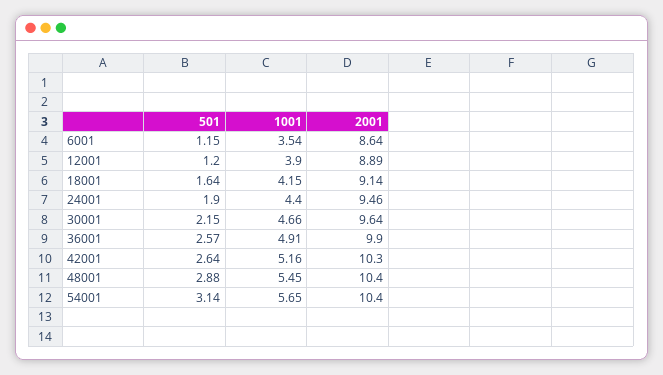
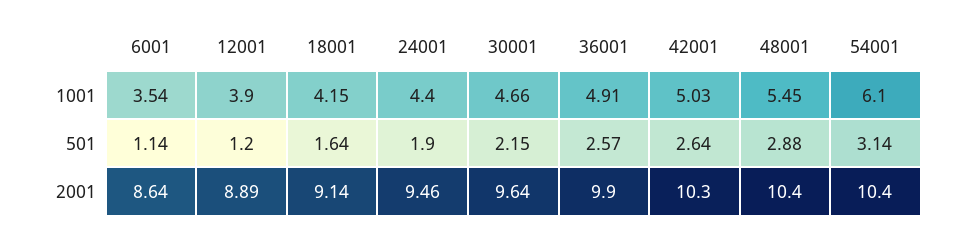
501, 6001: 1.15 -> 1.14
1001, 42001: 5.16 -> 5.03
1001, 54001: 5.65 -> 6.1

